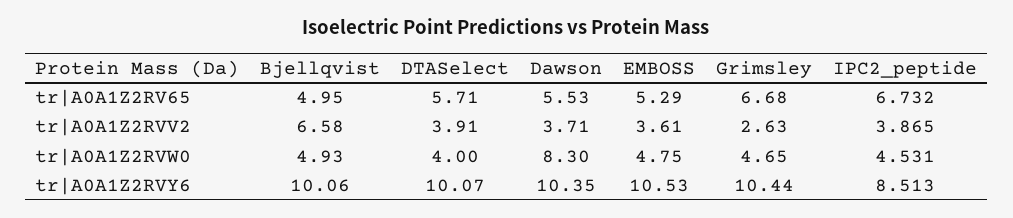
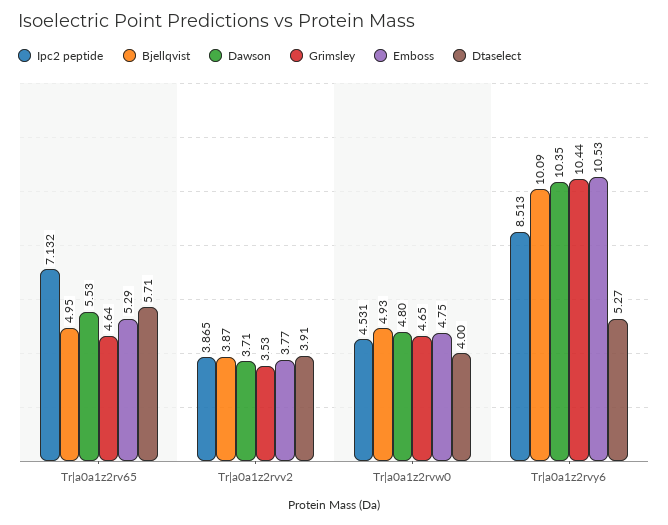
Grimsley, tr|A0A1Z2RV65: 6.68 -> 4.64
IPC2_peptide, tr|A0A1Z2RV65: 6.732 -> 7.132
Bjellqvist, tr|A0A1Z2RVV2: 6.58 -> 3.87
EMBOSS, tr|A0A1Z2RVV2: 3.61 -> 3.77
Grimsley, tr|A0A1Z2RVV2: 2.63 -> 3.53
Dawson, tr|A0A1Z2RVW0: 8.3 -> 4.8
Bjellqvist, tr|A0A1Z2RVY6: 10.06 -> 10.09
DTASelect, tr|A0A1Z2RVY6: 10.07 -> 5.27

